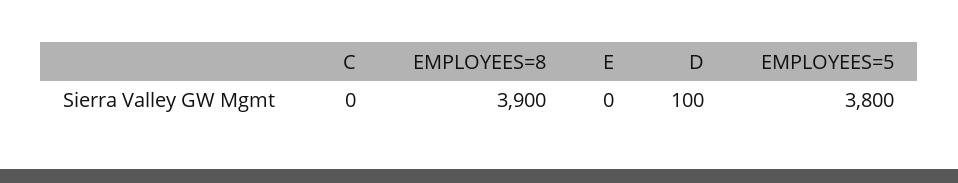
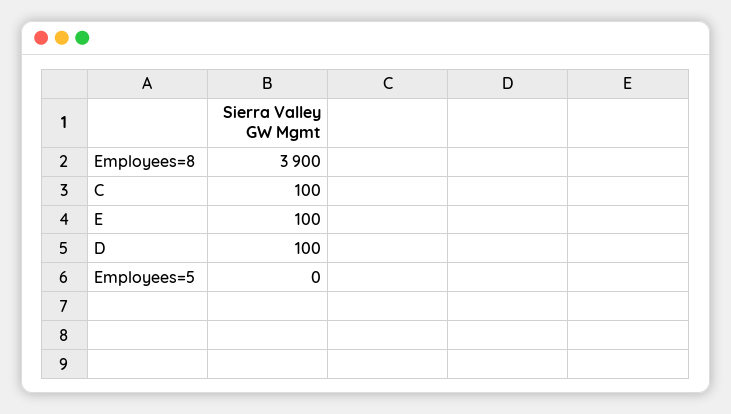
C: 0 -> 100
E: 0 -> 100
EMPLOYEES=5: 3800 -> 0

